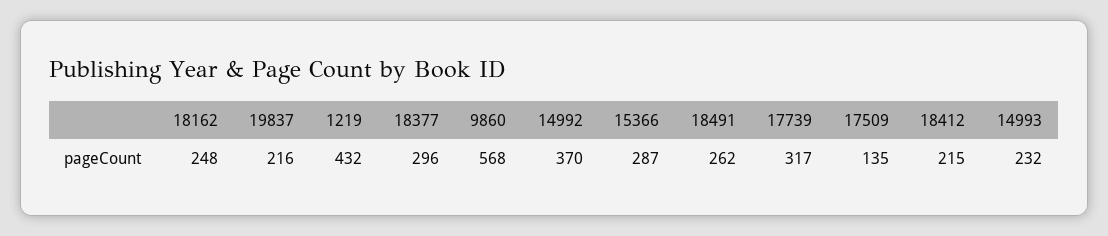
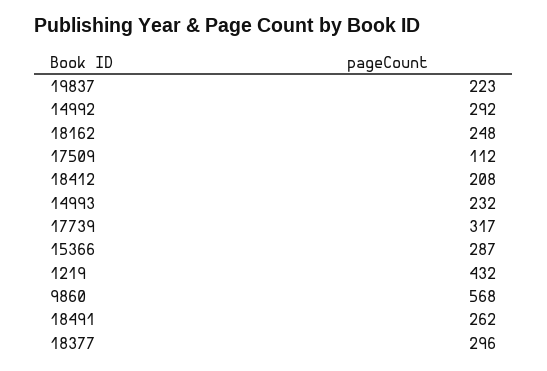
19837: 216 -> 223
14992: 370 -> 292
17509: 135 -> 112
18412: 215 -> 208

